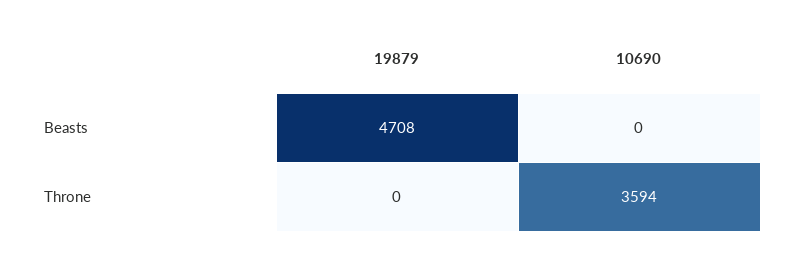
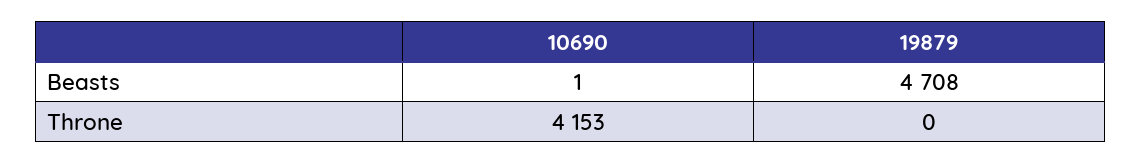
10690, Beasts: 0 -> 1
10690, Throne: 3594 -> 4153

